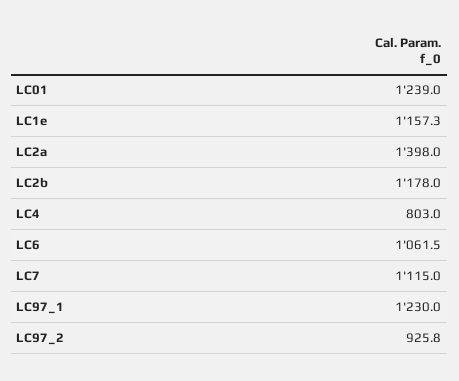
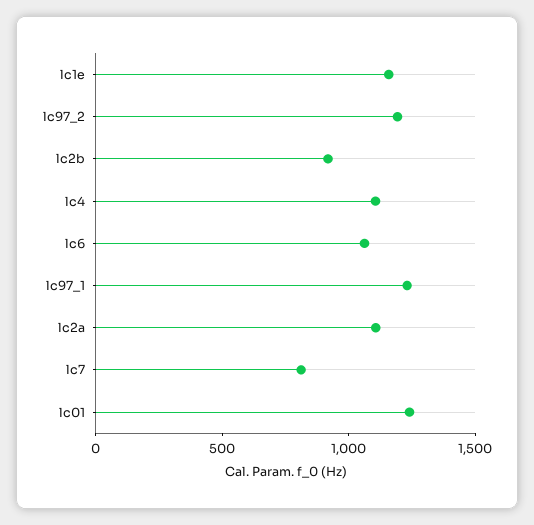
LC2a: 1398 -> 1100
LC2b: 1178 -> 900
LC4: 803 -> 1100
LC7: 1115 -> 800
LC97_2: 925.8 -> 1200

